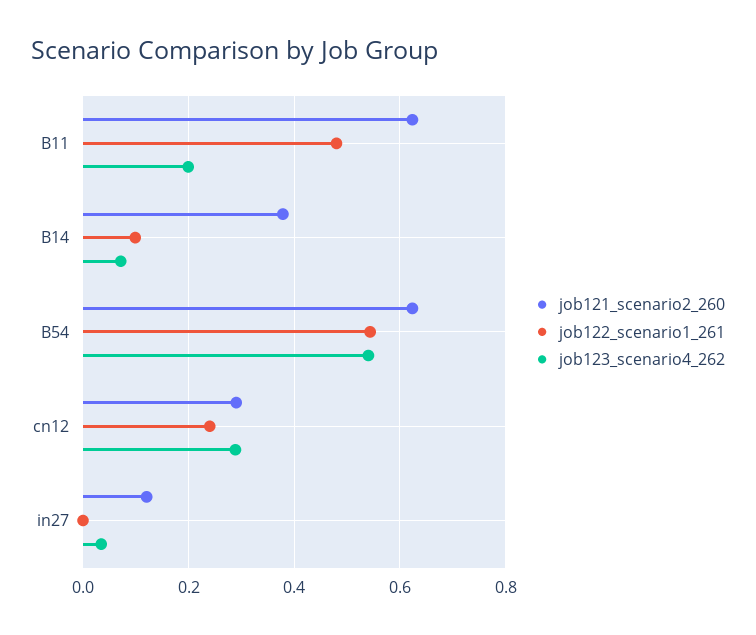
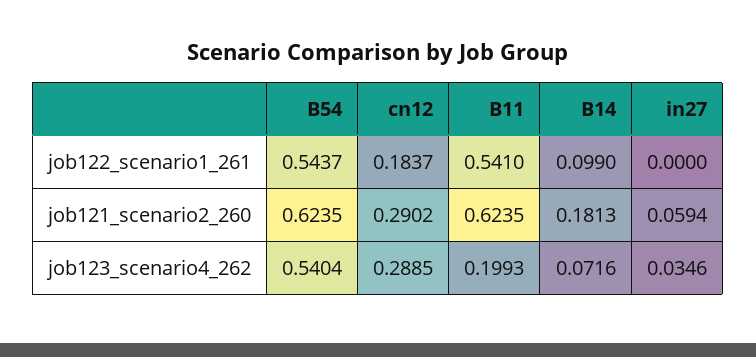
job122_scenario1_261, B11: 0.48 -> 0.541
job121_scenario2_260, B14: 0.38 -> 0.1813
job122_scenario1_261, cn12: 0.24 -> 0.1837
job121_scenario2_260, in27: 0.12 -> 0.0594

